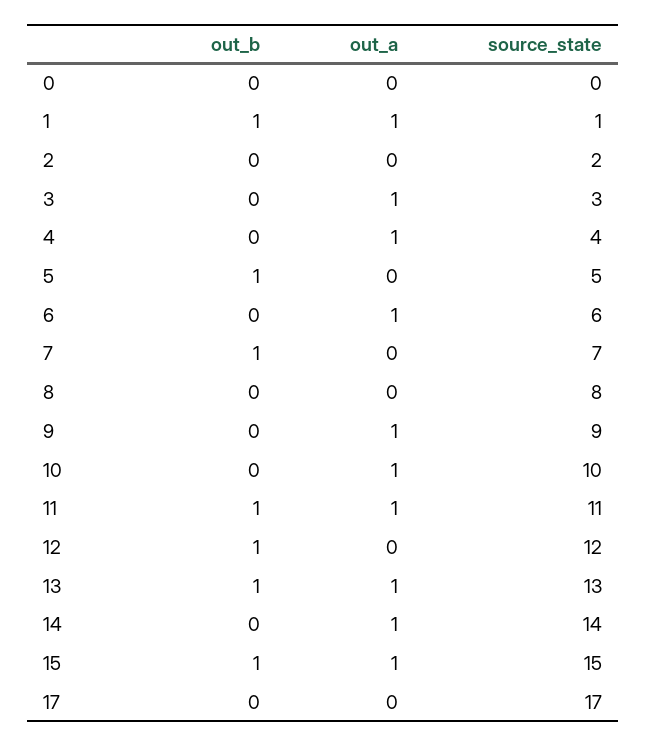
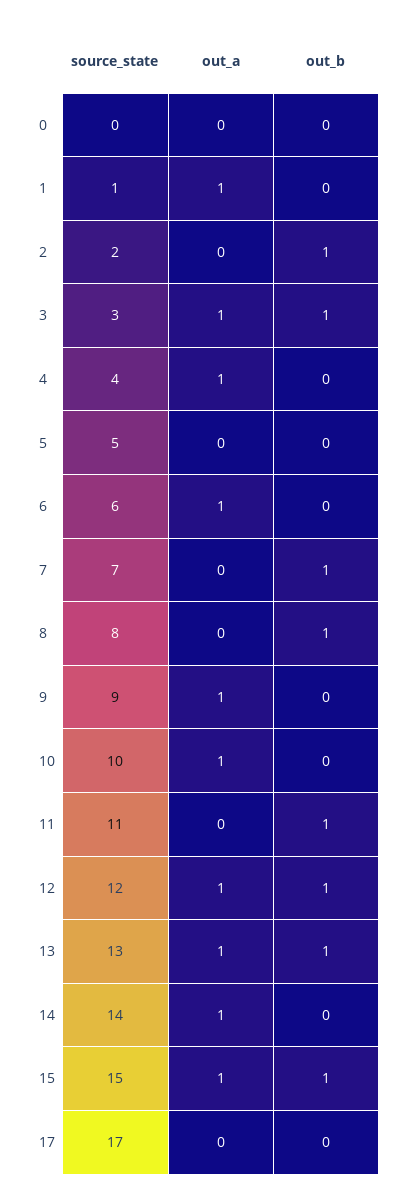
out_b, 1: 1 -> 0
out_b, 2: 0 -> 1
out_b, 3: 0 -> 1
out_b, 5: 1 -> 0
out_b, 8: 0 -> 1
out_a, 11: 1 -> 0
out_a, 12: 0 -> 1

